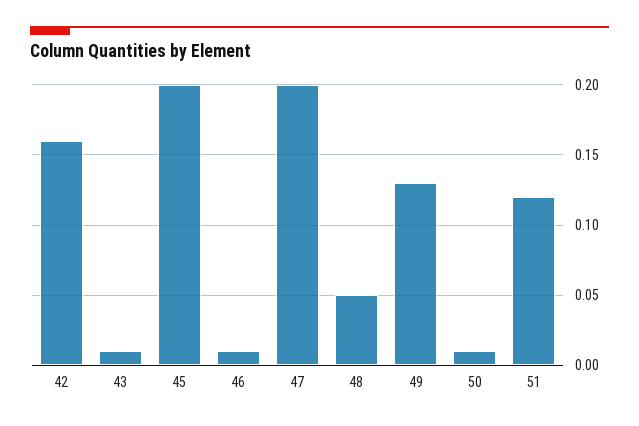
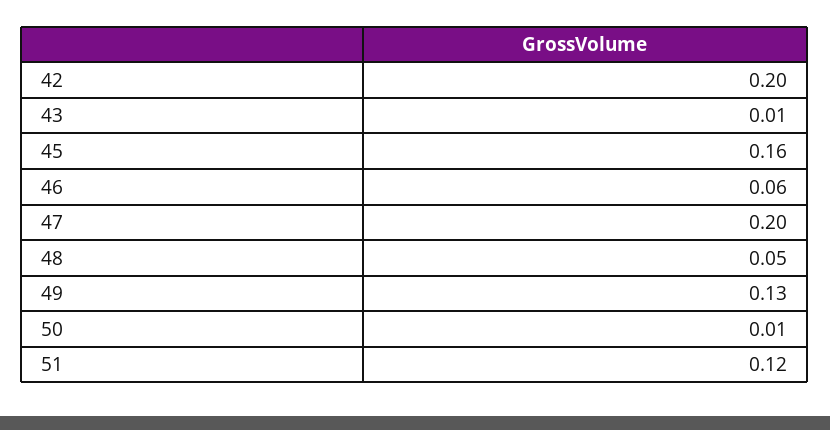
42: 0.16 -> 0.2
45: 0.2 -> 0.16
46: 0.01 -> 0.06

